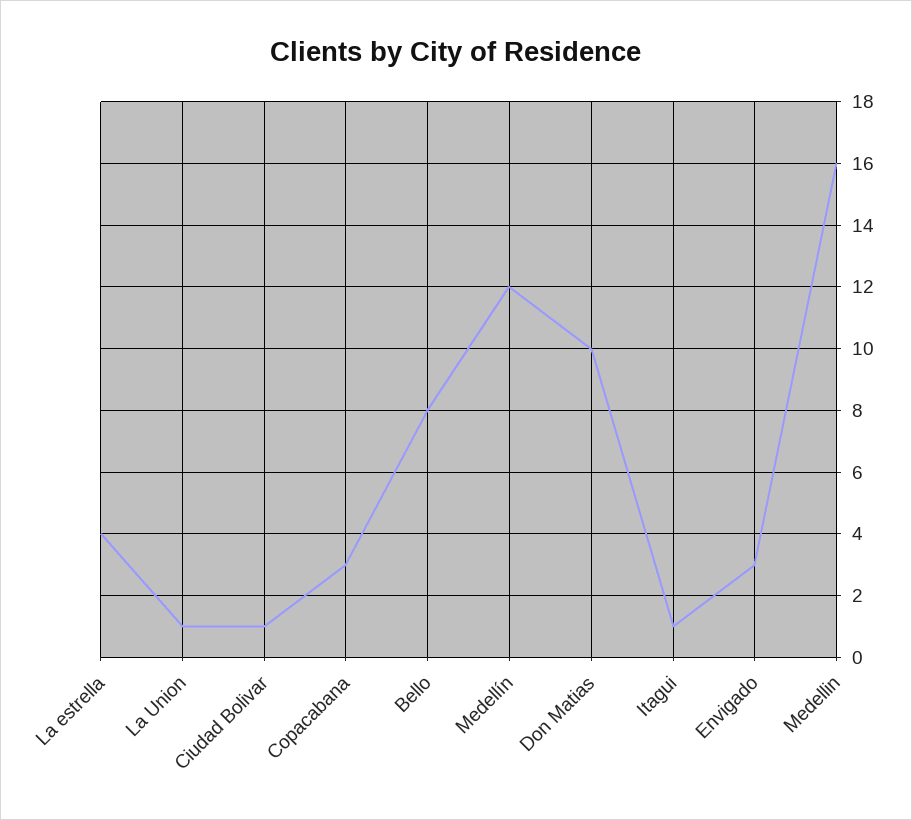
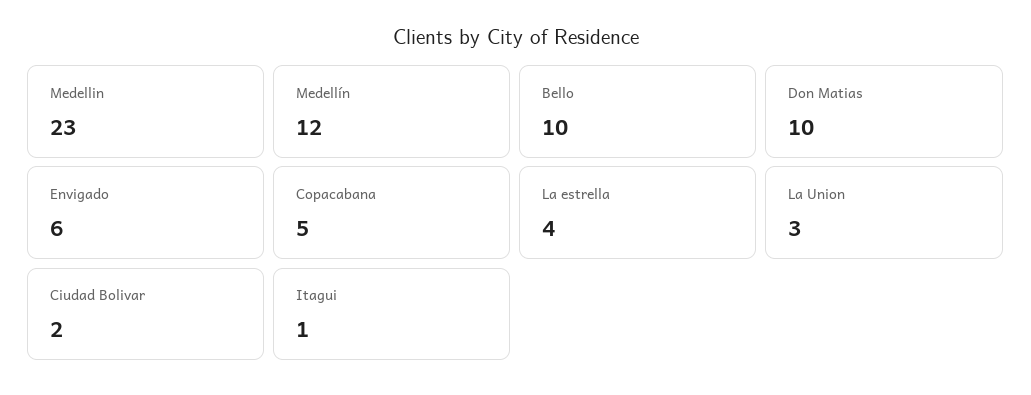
La Union: 1 -> 3
Ciudad Bolivar: 1 -> 2
Copacabana: 3 -> 5
Bello: 8 -> 10
Envigado: 3 -> 6
Medellin: 16 -> 23

